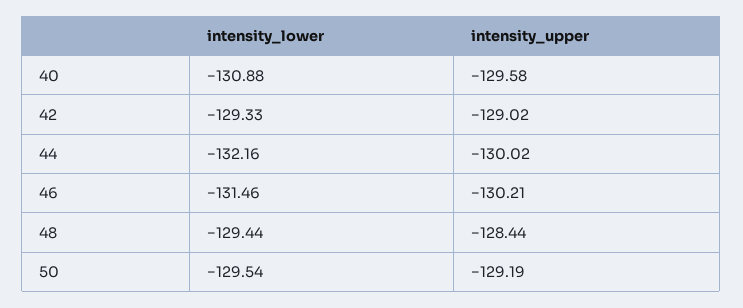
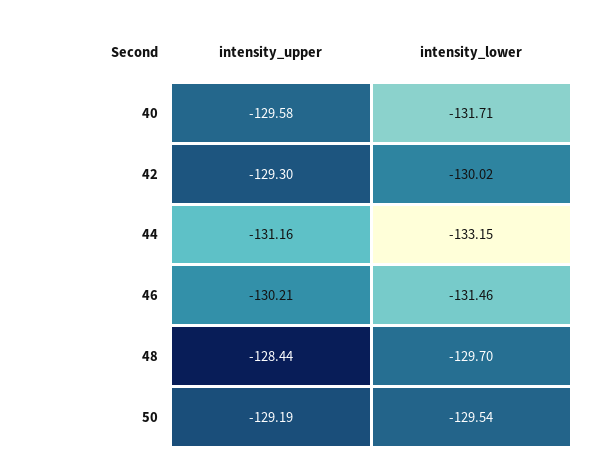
intensity_lower, 40: -130.88 -> -131.71
intensity_lower, 42: -129.33 -> -130.02
intensity_upper, 42: -129.02 -> -129.3
intensity_lower, 44: -132.16 -> -133.15
intensity_upper, 44: -130.02 -> -131.16
intensity_lower, 48: -129.44 -> -129.7

